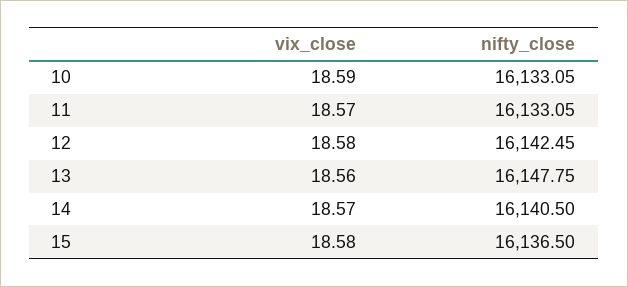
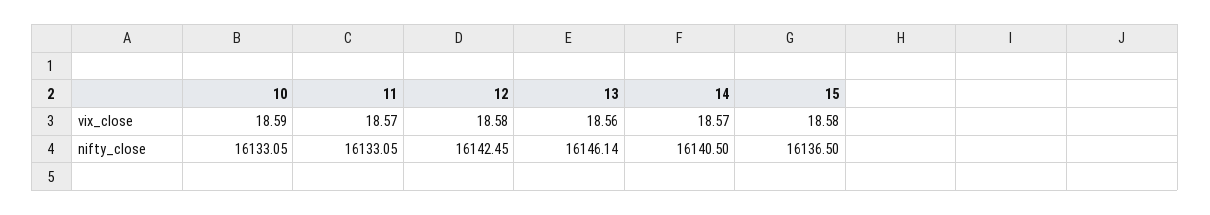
nifty_close, 13: 16147.75 -> 16146.14

